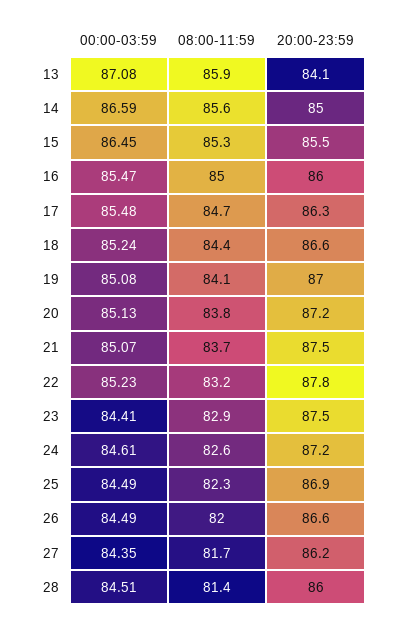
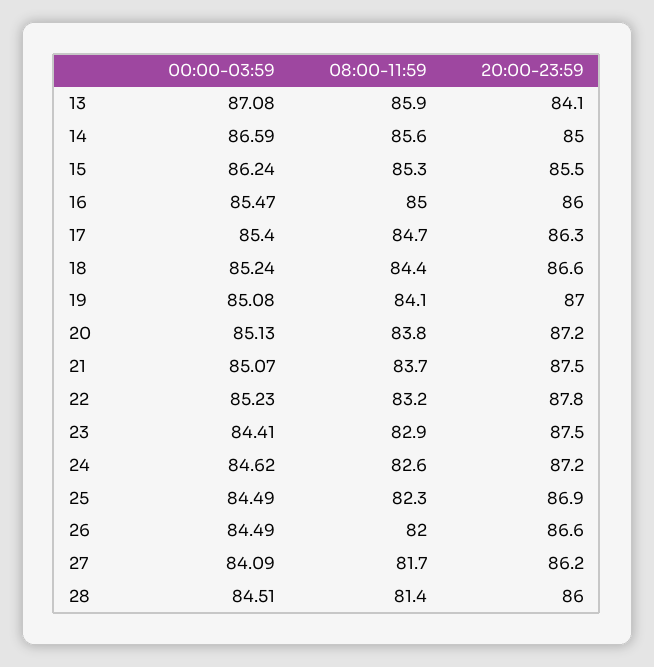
00:00-03:59, 15: 86.45 -> 86.24
00:00-03:59, 17: 85.48 -> 85.4
00:00-03:59, 24: 84.61 -> 84.62
00:00-03:59, 27: 84.35 -> 84.09

